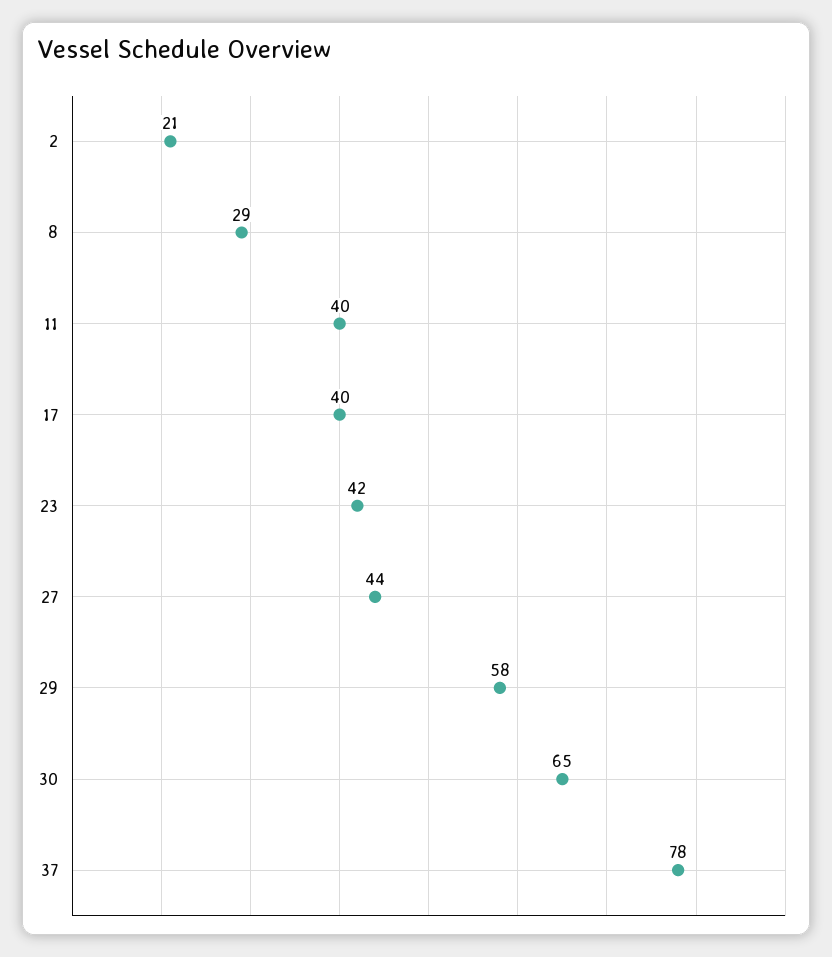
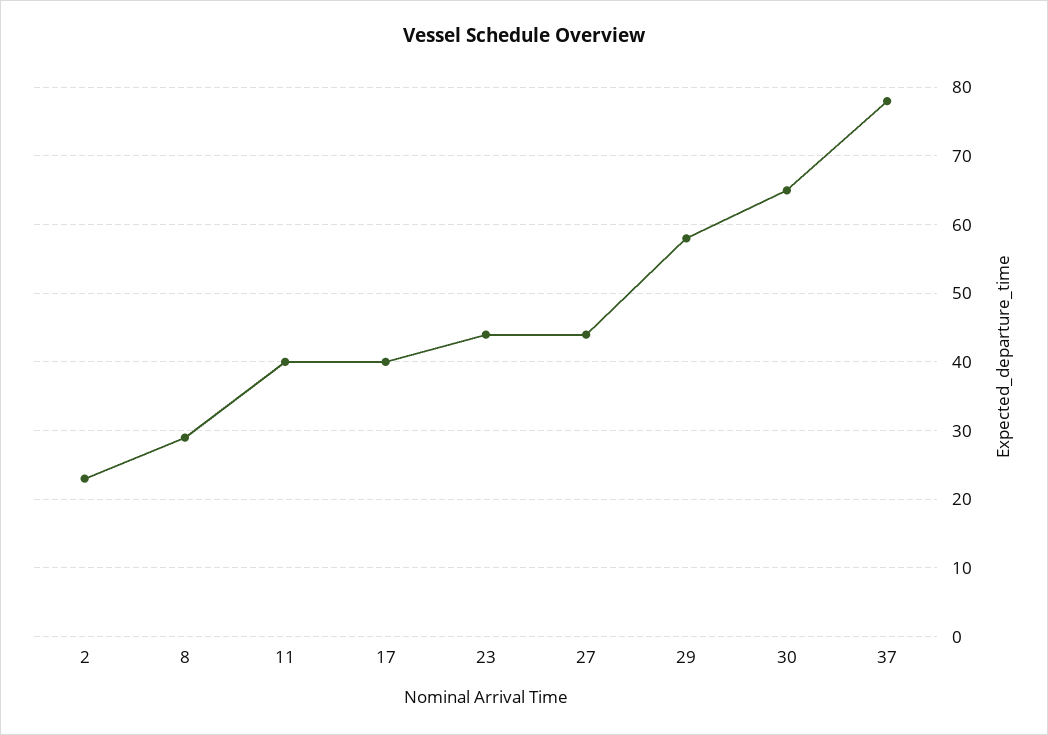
2: 21 -> 23
23: 42 -> 44

